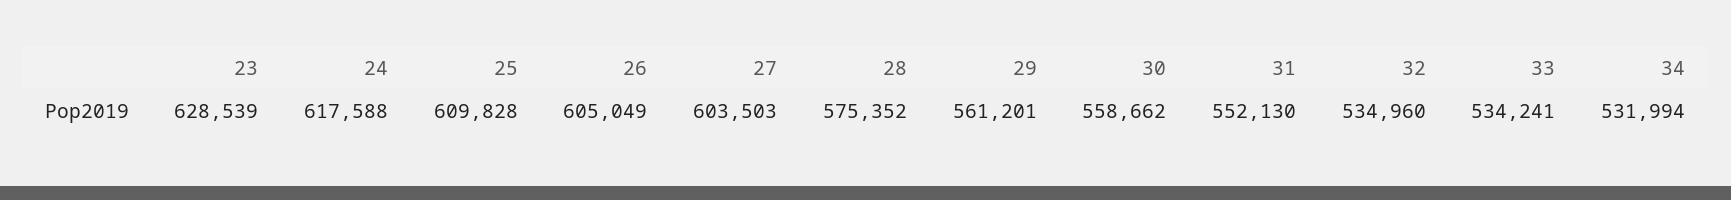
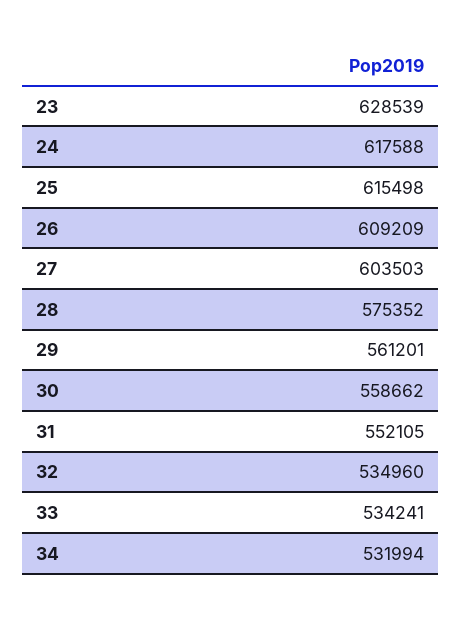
25: 609828 -> 615498
26: 605049 -> 609209
31: 552130 -> 552105

